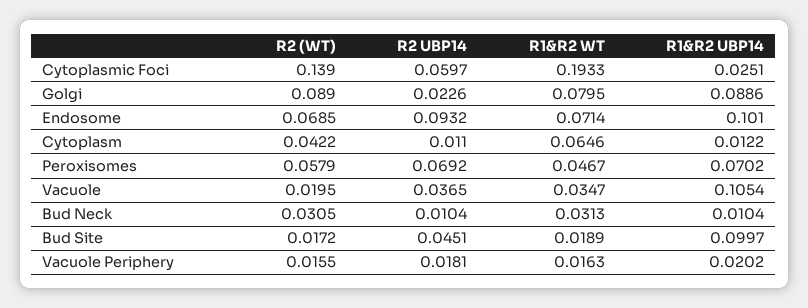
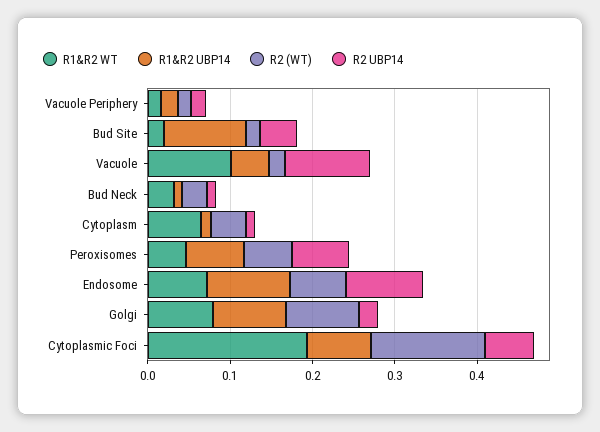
R1&R2 UBP14, Cytoplasmic Foci: 0.0251 -> 0.08
R2 UBP14, Vacuole: 0.0365 -> 0.1
R1&R2 WT, Vacuole: 0.0347 -> 0.1
R1&R2 UBP14, Vacuole: 0.1054 -> 0.04

